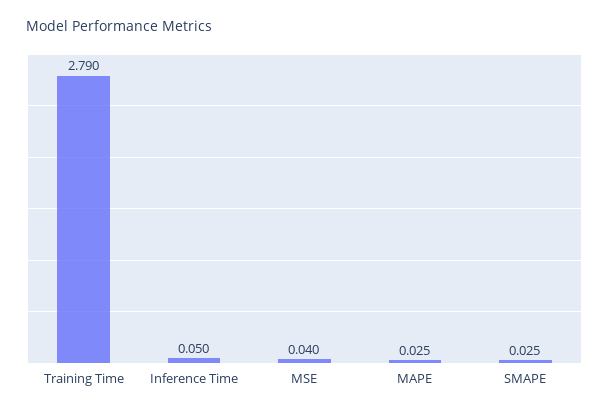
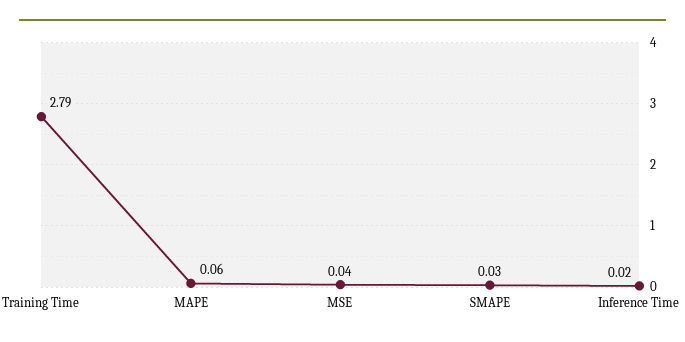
Inference Time: 0.05 -> 0.02
MAPE: 0.025 -> 0.06

